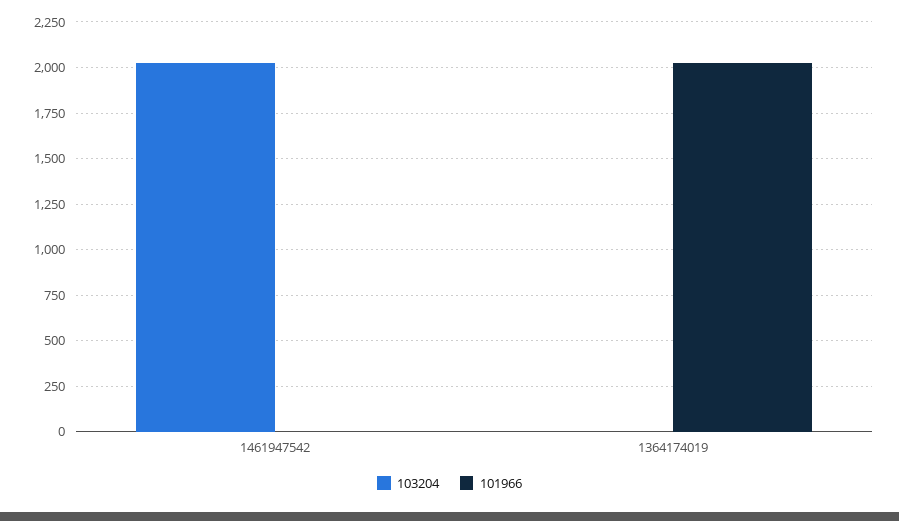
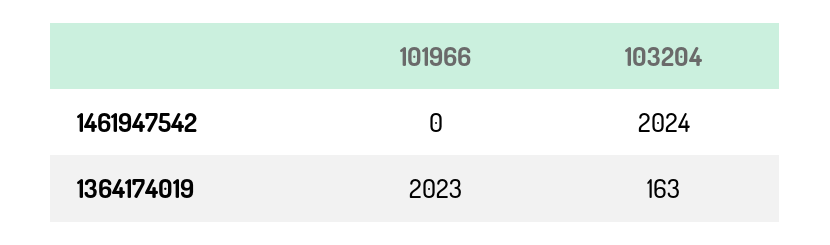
103204, 1364174019: 0 -> 163

